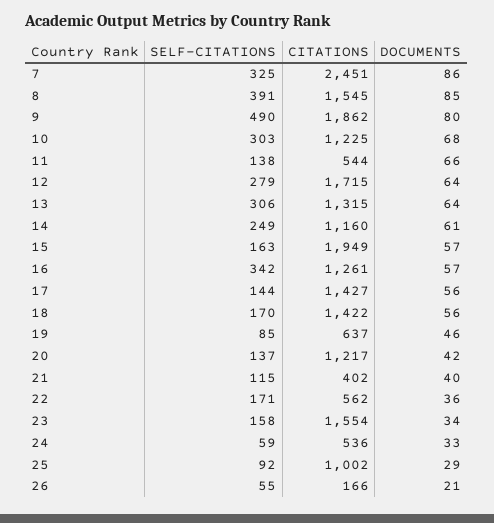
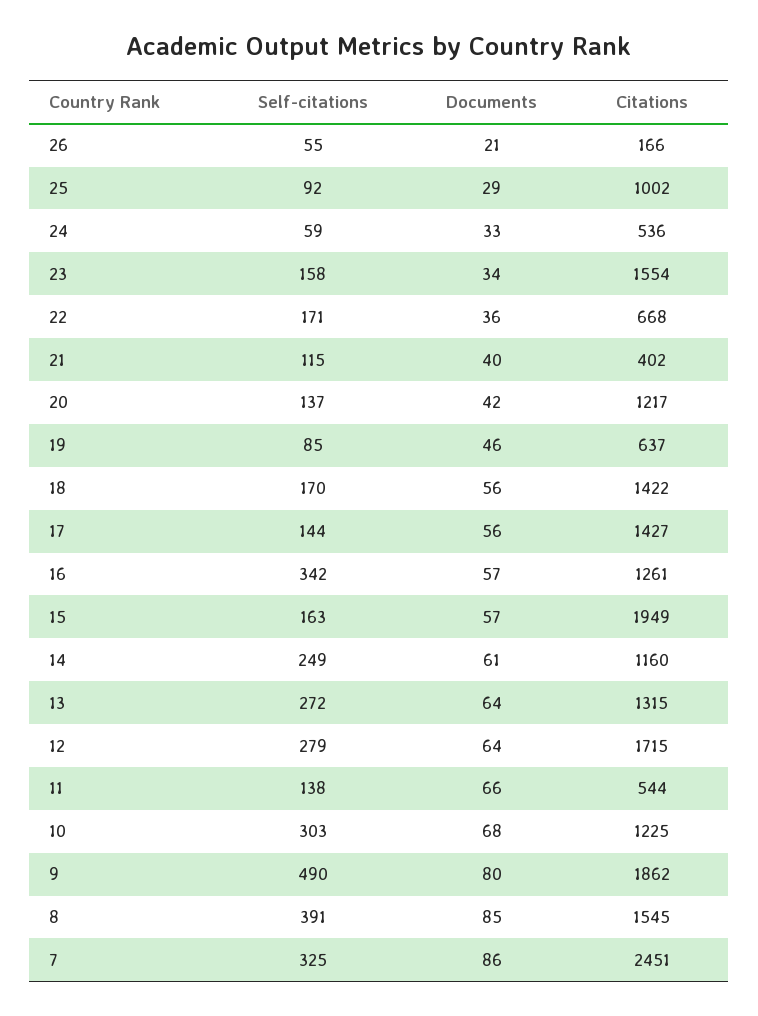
SELF-CITATIONS, 13: 306 -> 272
CITATIONS, 22: 562 -> 668

